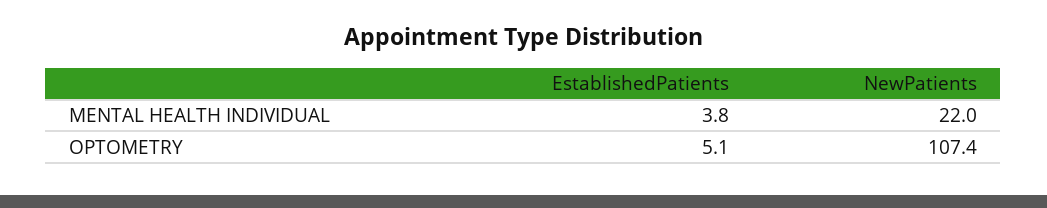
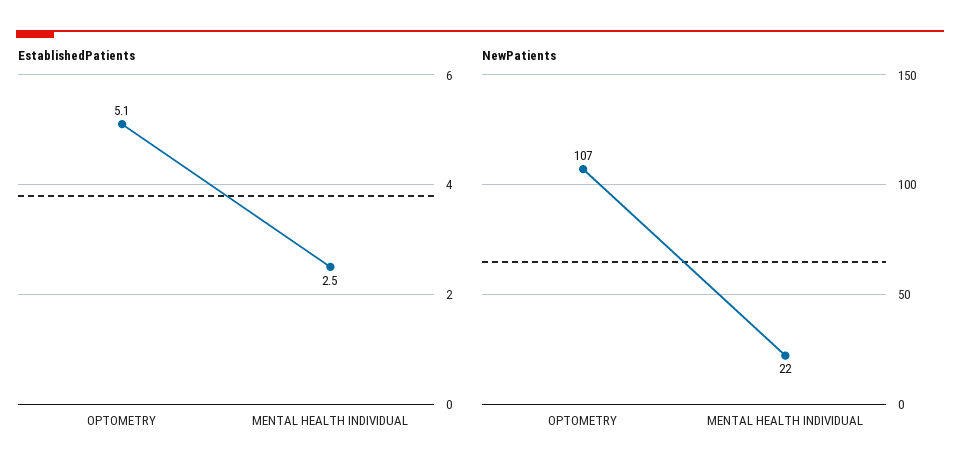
EstablishedPatients, MENTAL HEALTH INDIVIDUAL: 3.8 -> 2.5

